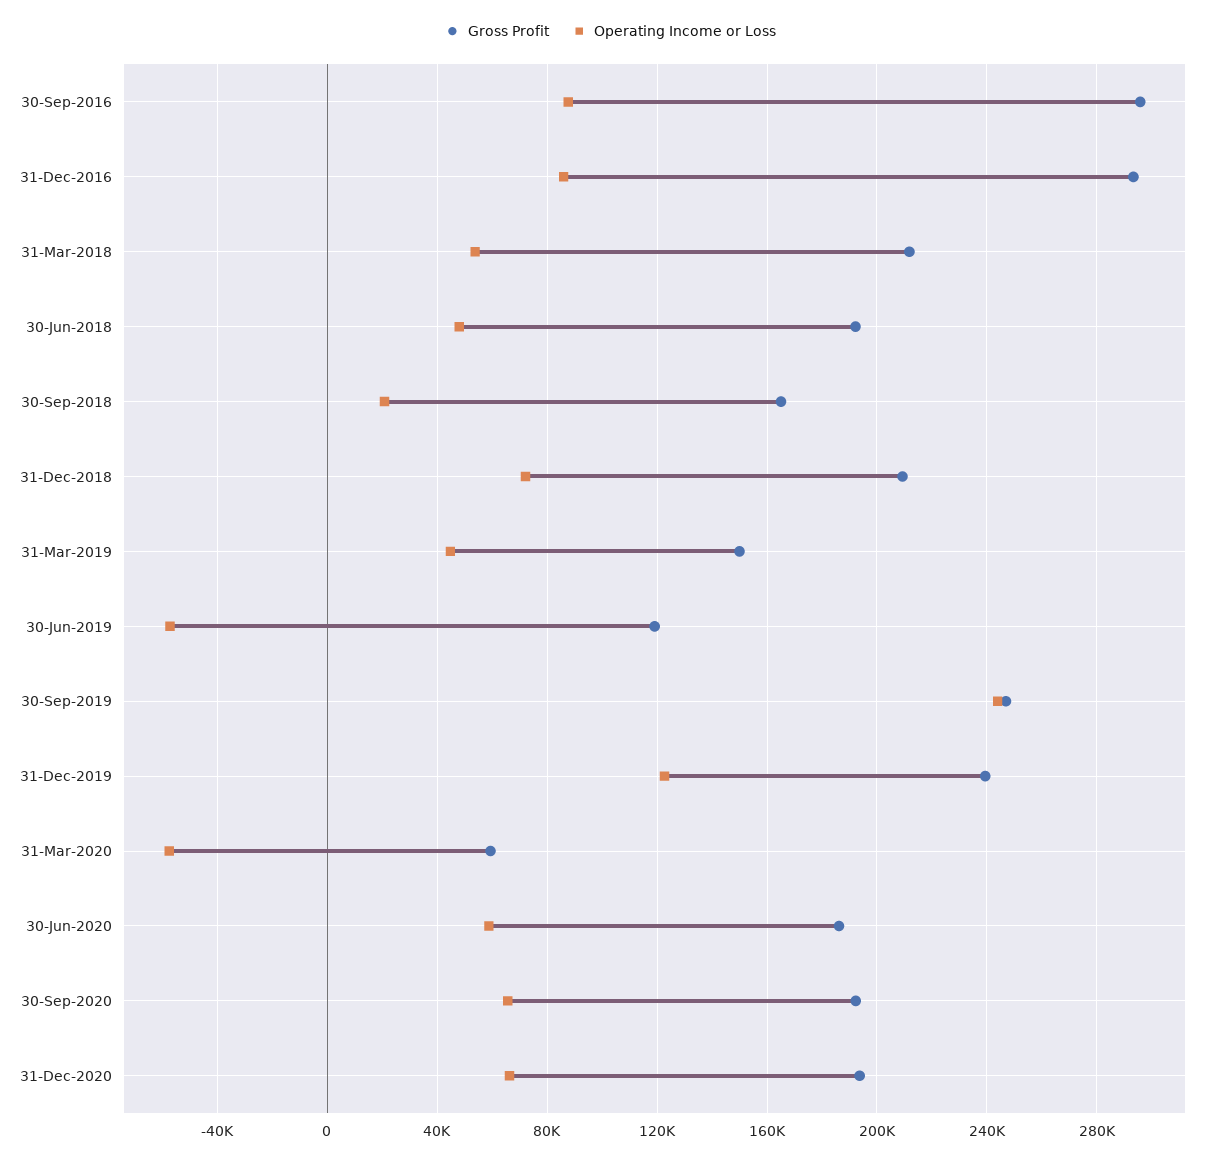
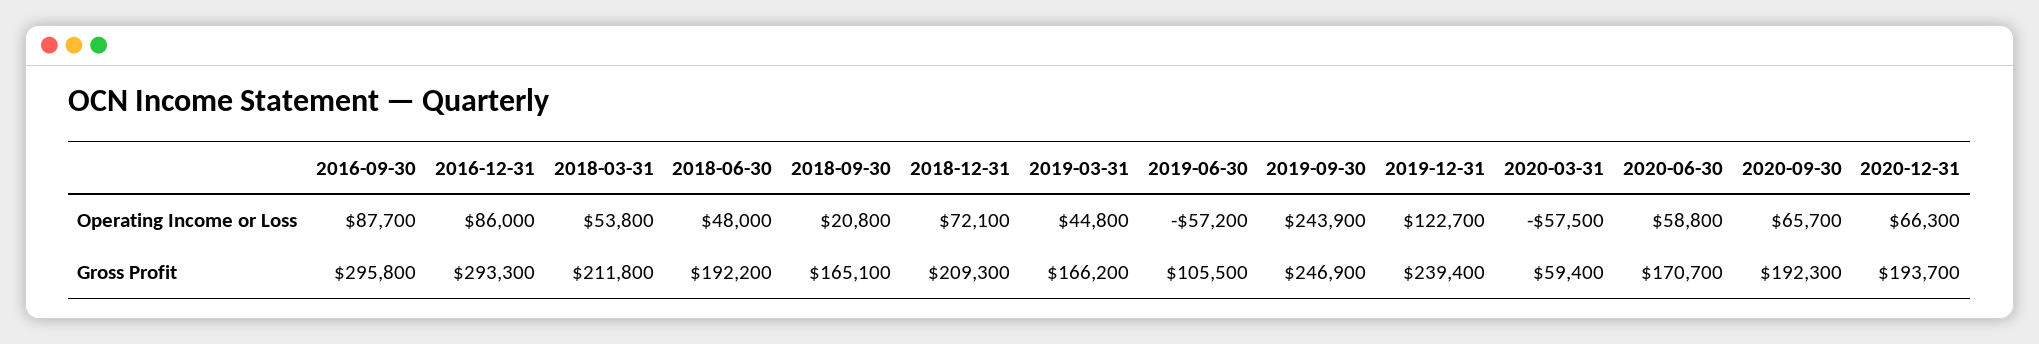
Gross Profit, 31-Mar-2019: 150000 -> 166200
Gross Profit, 30-Jun-2019: 120000 -> 105500
Gross Profit, 30-Jun-2020: 185000 -> 170700

